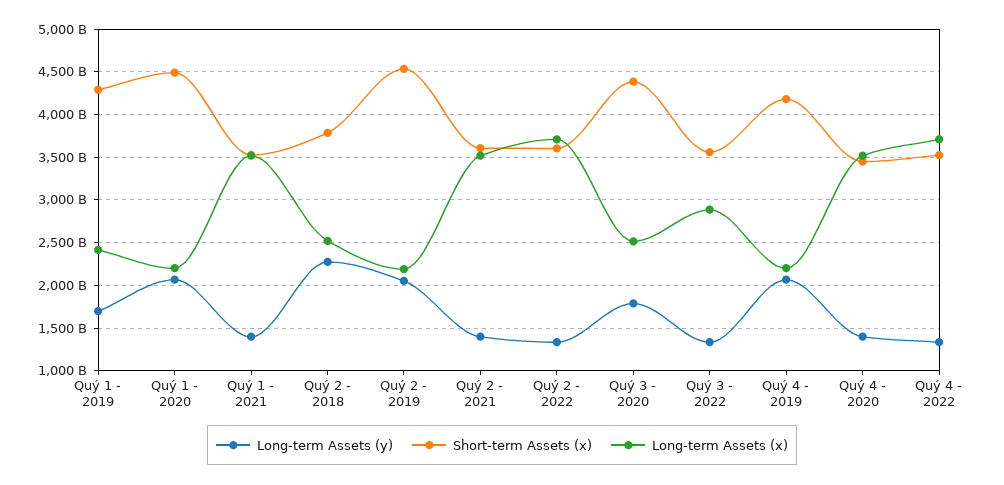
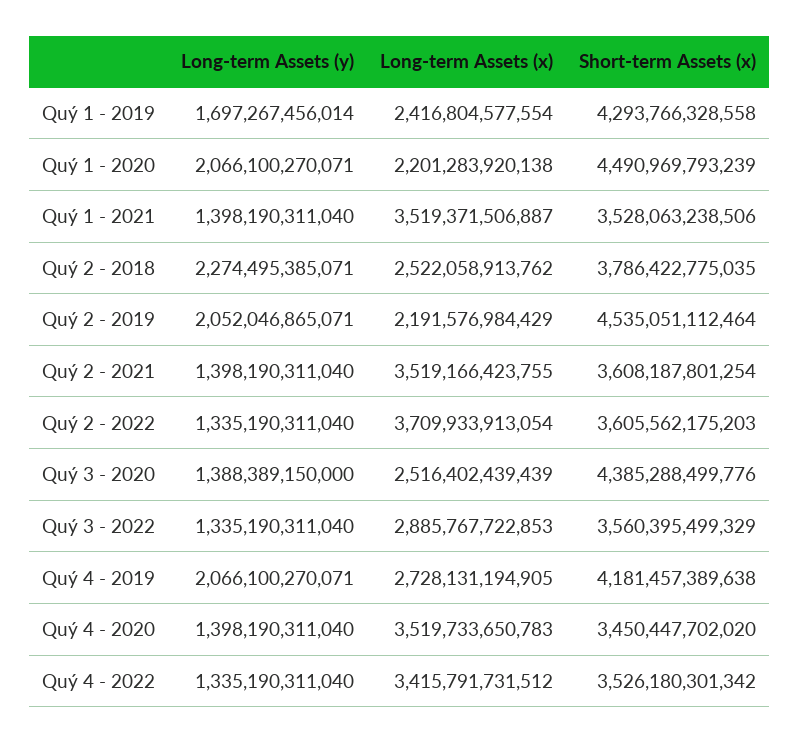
Long-term Assets (y), Quý 3 - 2020: 1800000000000 -> 1388389150000
Long-term Assets (x), Quý 4 - 2019: 2200000000000 -> 2728131194905
Long-term Assets (x), Quý 4 - 2022: 3700000000000 -> 3415791731512

